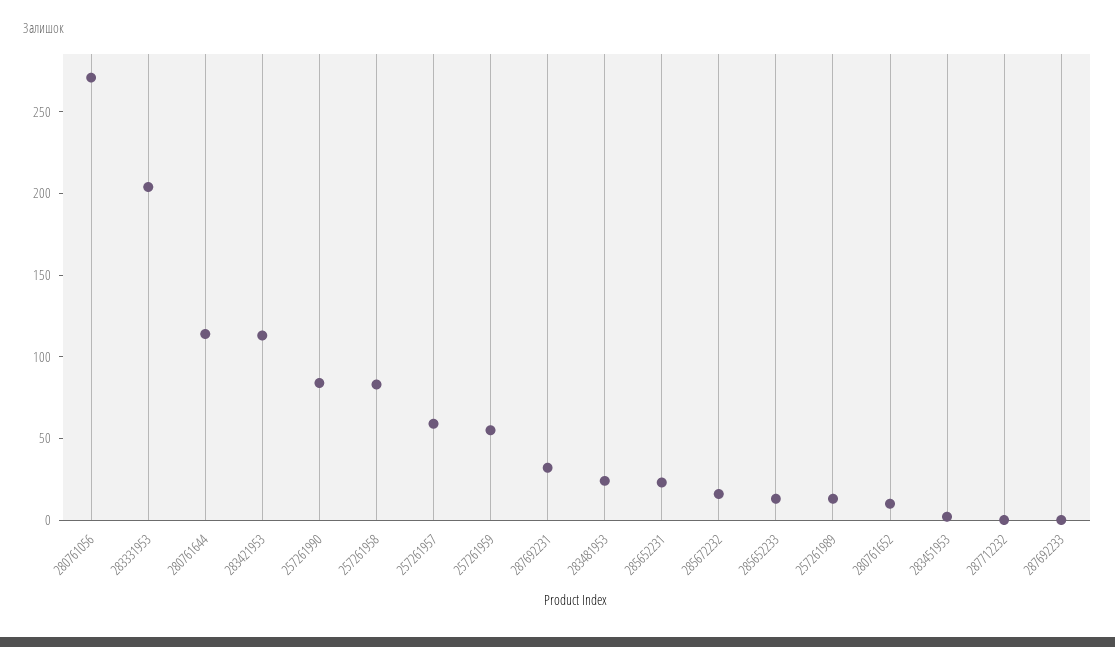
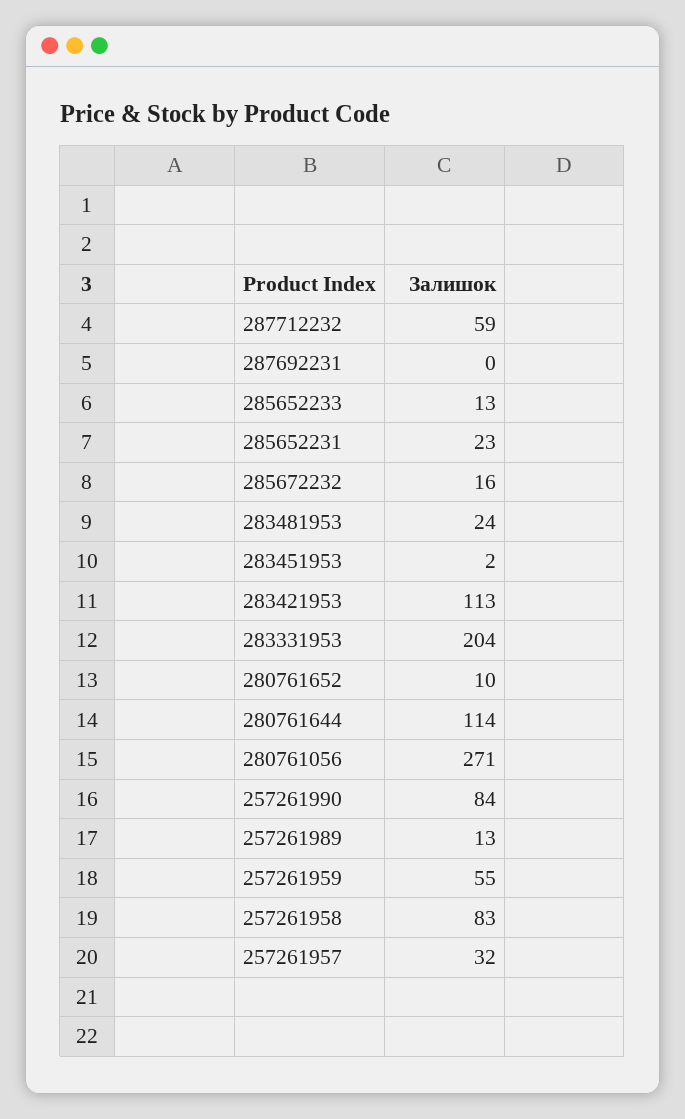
257261957: 60 -> 32
287692231: 30 -> 0
287712232: 0 -> 59
287692233: 0 -> none

